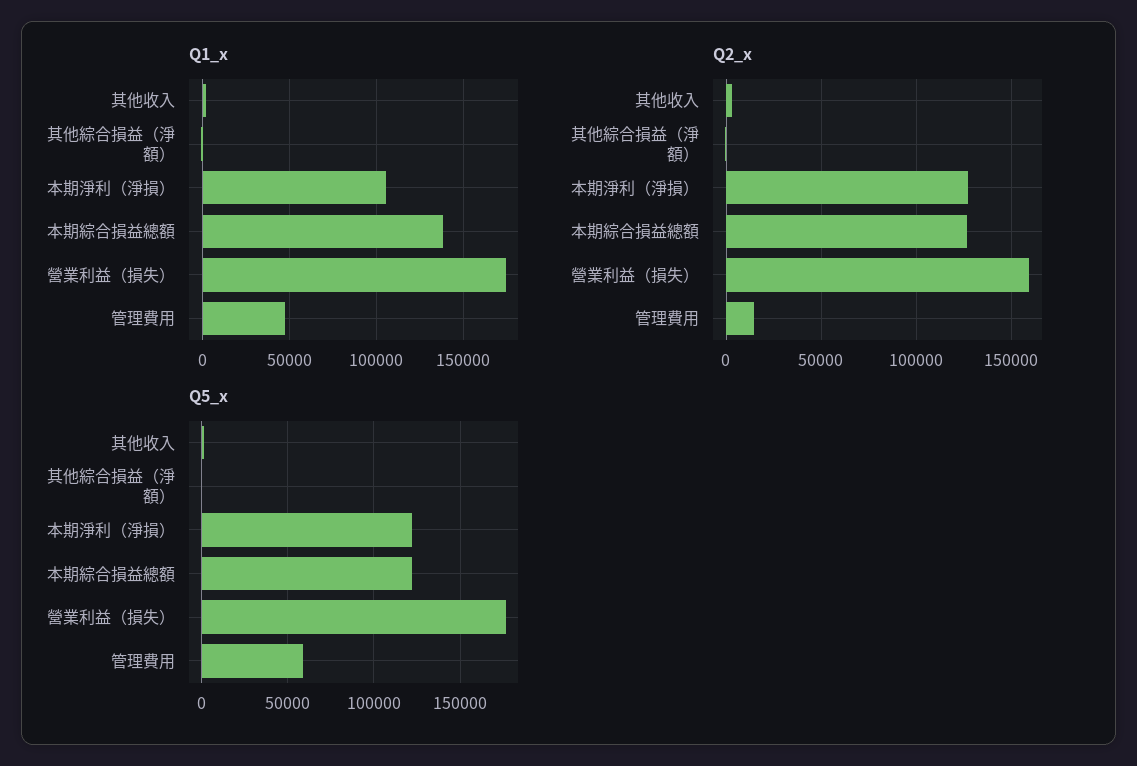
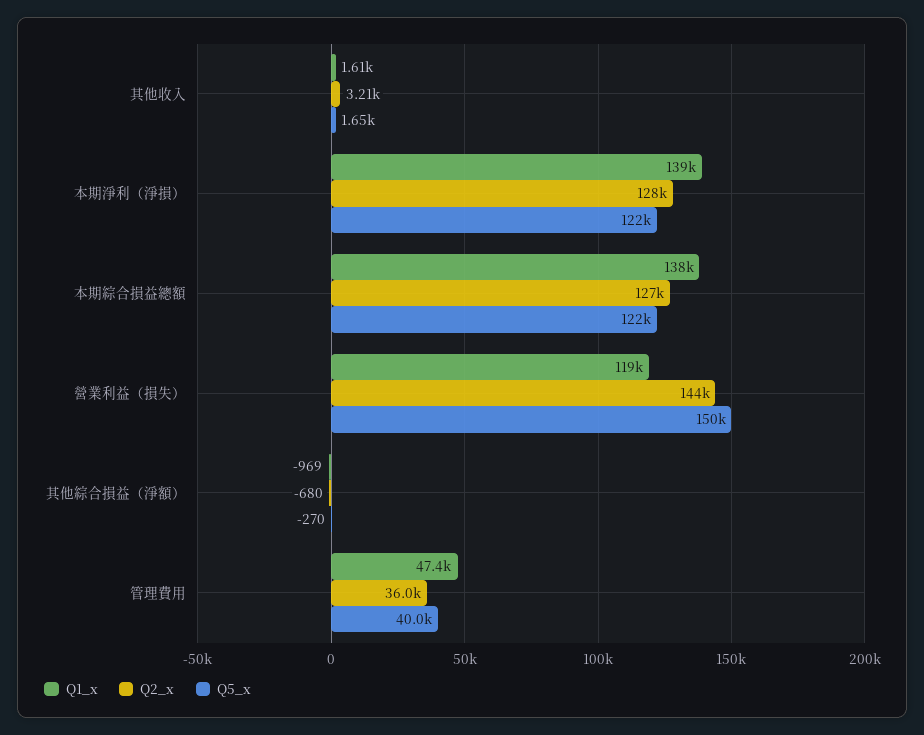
Q1_x, 本期淨利（淨損）: 105000 -> 139000
Q1_x, 營業利益（損失）: 175000 -> 119000
Q2_x, 營業利益（損失）: 160000 -> 144000
Q2_x, 管理費用: 15000 -> 36000
Q5_x, 營業利益（損失）: 175000 -> 150000
Q5_x, 管理費用: 60000 -> 40000

